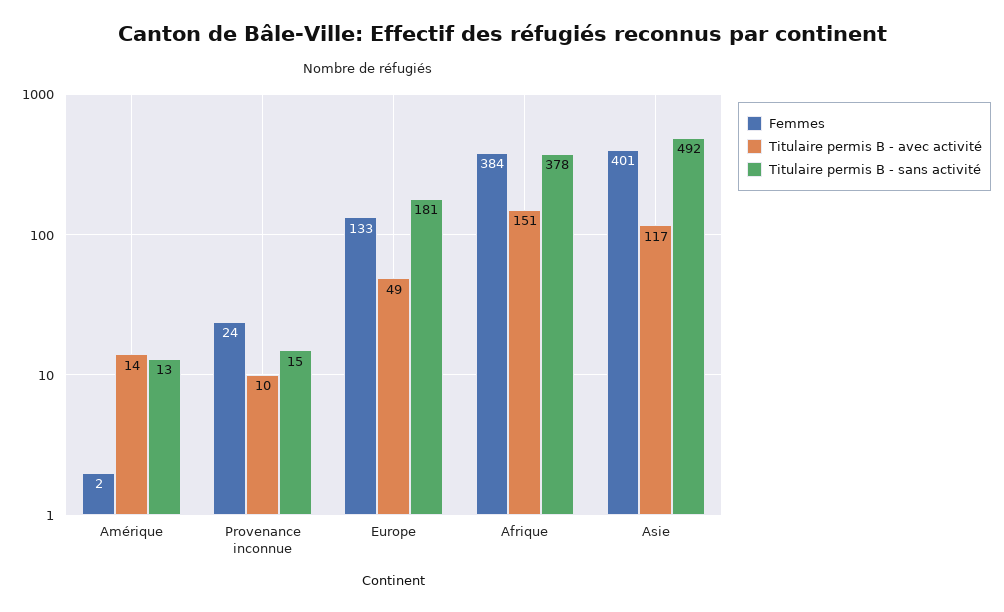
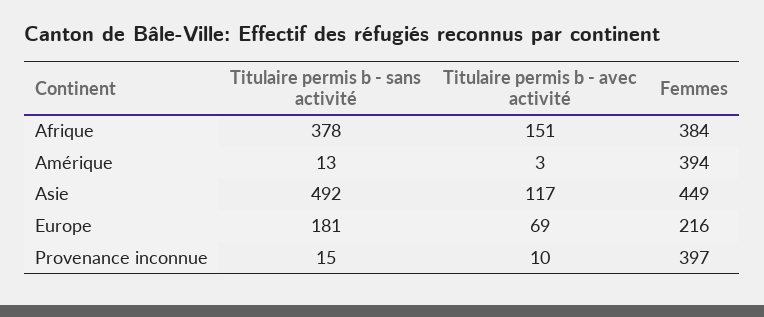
Femmes, Amérique: 2 -> 394
Titulaire permis B - avec activité, Amérique: 14 -> 3
Femmes, Provenance inconnue: 24 -> 397
Femmes, Europe: 133 -> 216
Titulaire permis B - avec activité, Europe: 49 -> 69
Femmes, Asie: 401 -> 449

